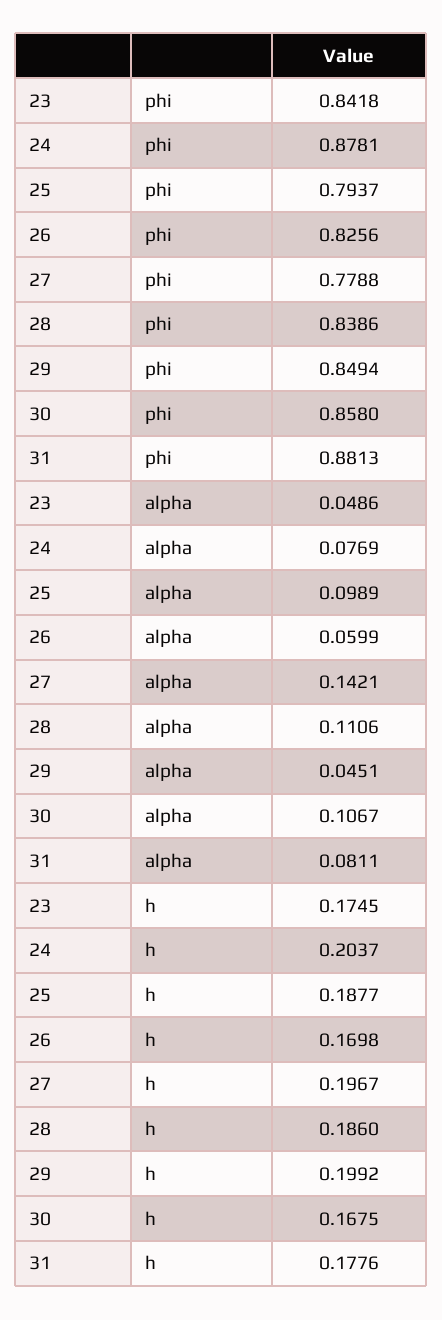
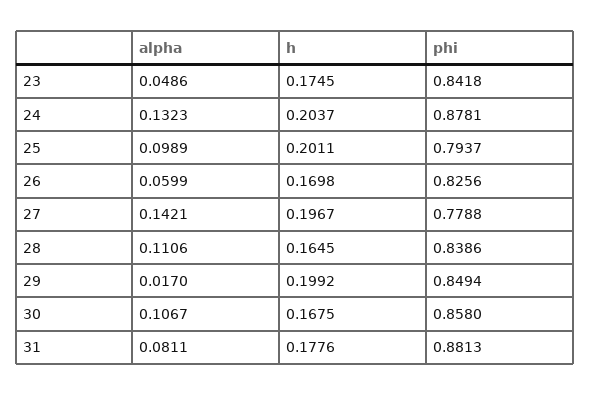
24, alpha: 0.0769 -> 0.1323
29, alpha: 0.0451 -> 0.017
25, h: 0.1877 -> 0.2011
28, h: 0.186 -> 0.1645

